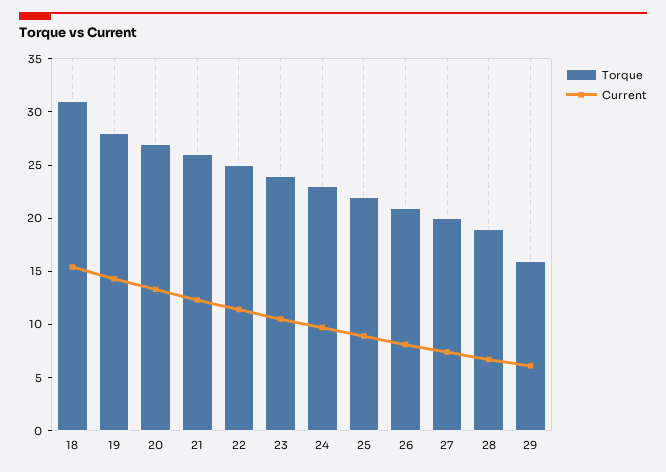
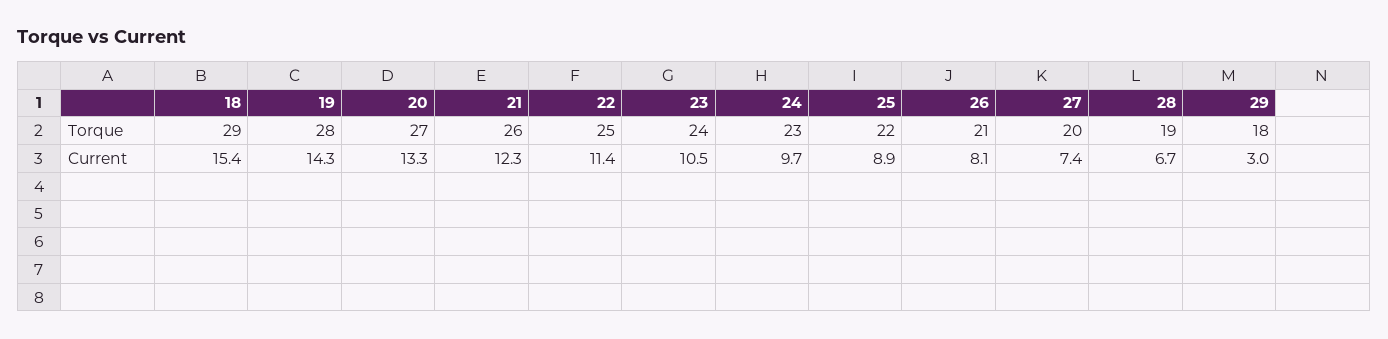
Torque, 18: 31 -> 29
Torque, 29: 16 -> 18
Current, 29: 6 -> 3

